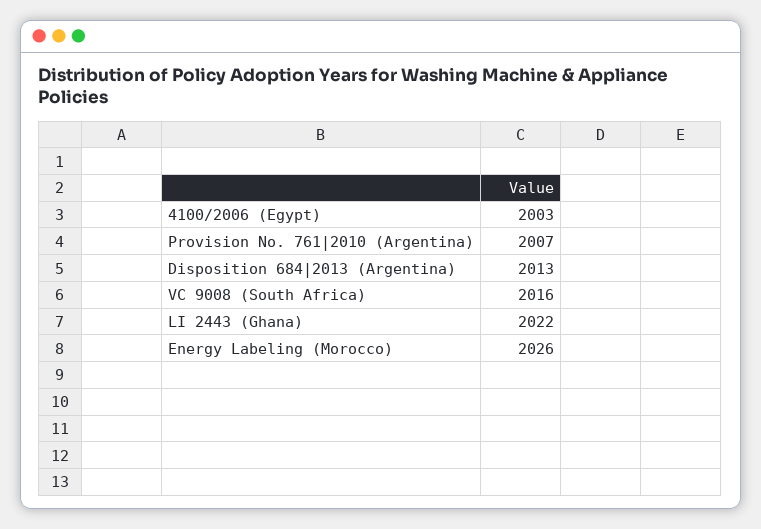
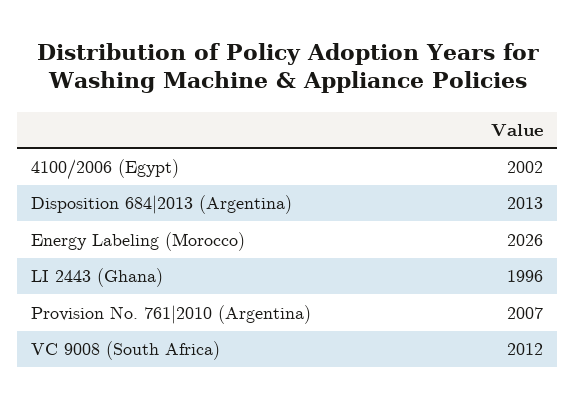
4100/2006 (Egypt): 2003 -> 2002
VC 9008 (South Africa): 2016 -> 2012
LI 2443 (Ghana): 2022 -> 1996

